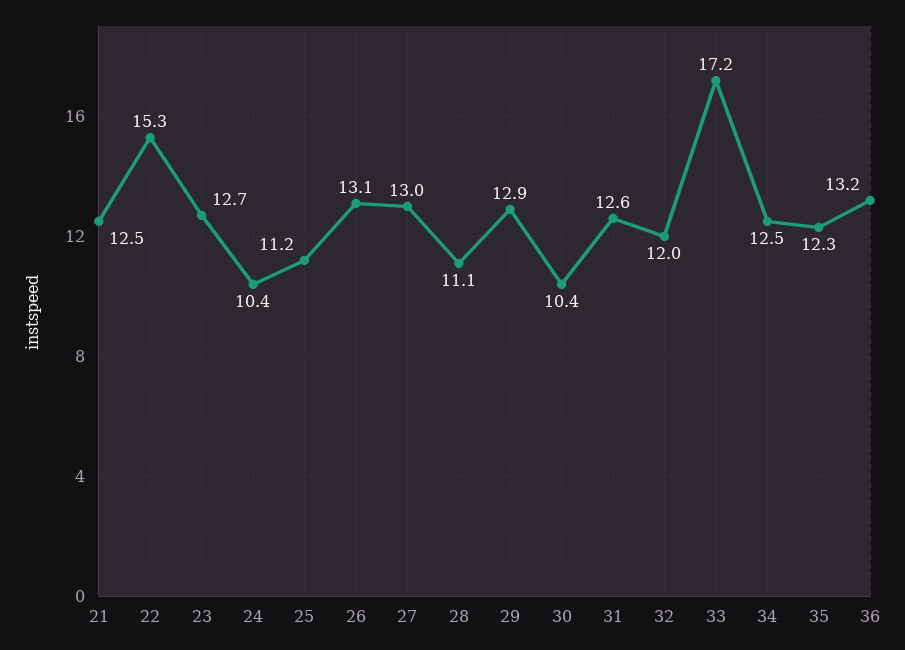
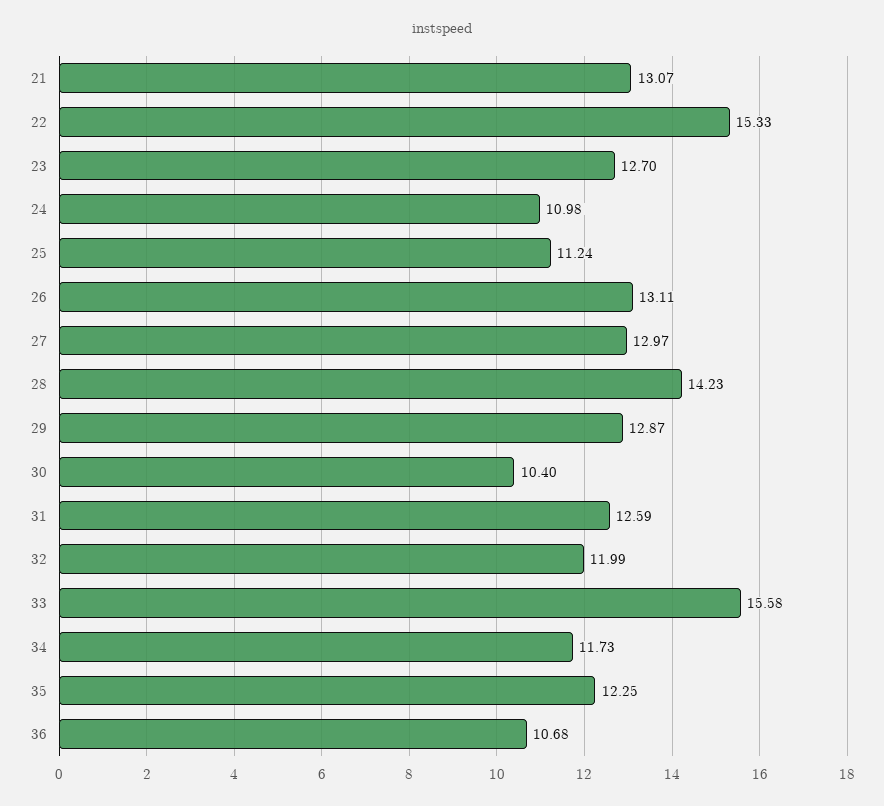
21: 12.5 -> 13.07
24: 10.4 -> 10.98
28: 11.1 -> 14.23
33: 17.2 -> 15.58
34: 12.5 -> 11.73
36: 13.2 -> 10.68

